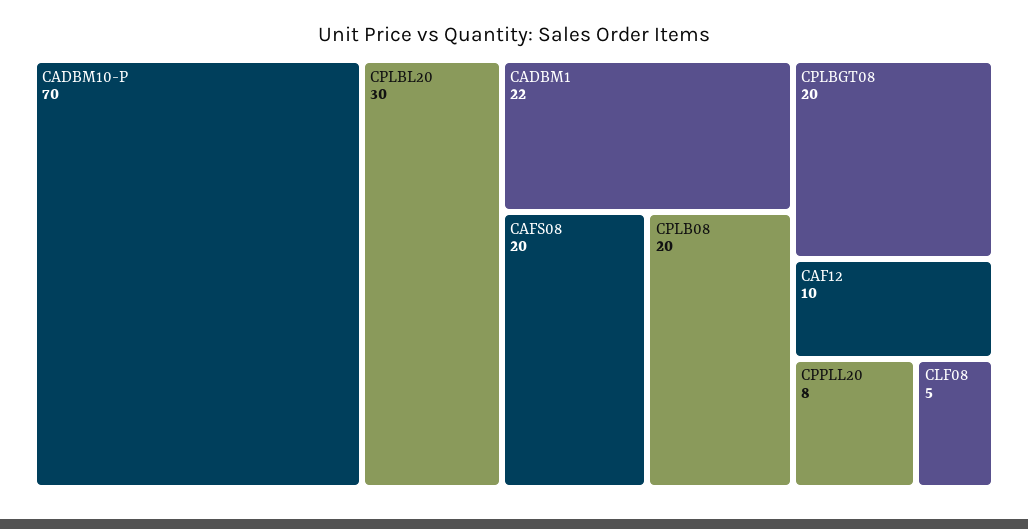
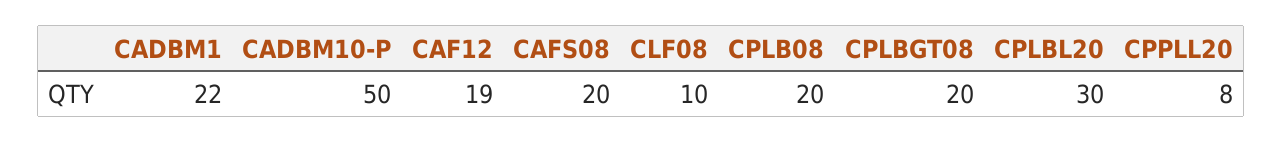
CADBM10-P: 70 -> 50
CAF12: 10 -> 19
CLF08: 5 -> 10

